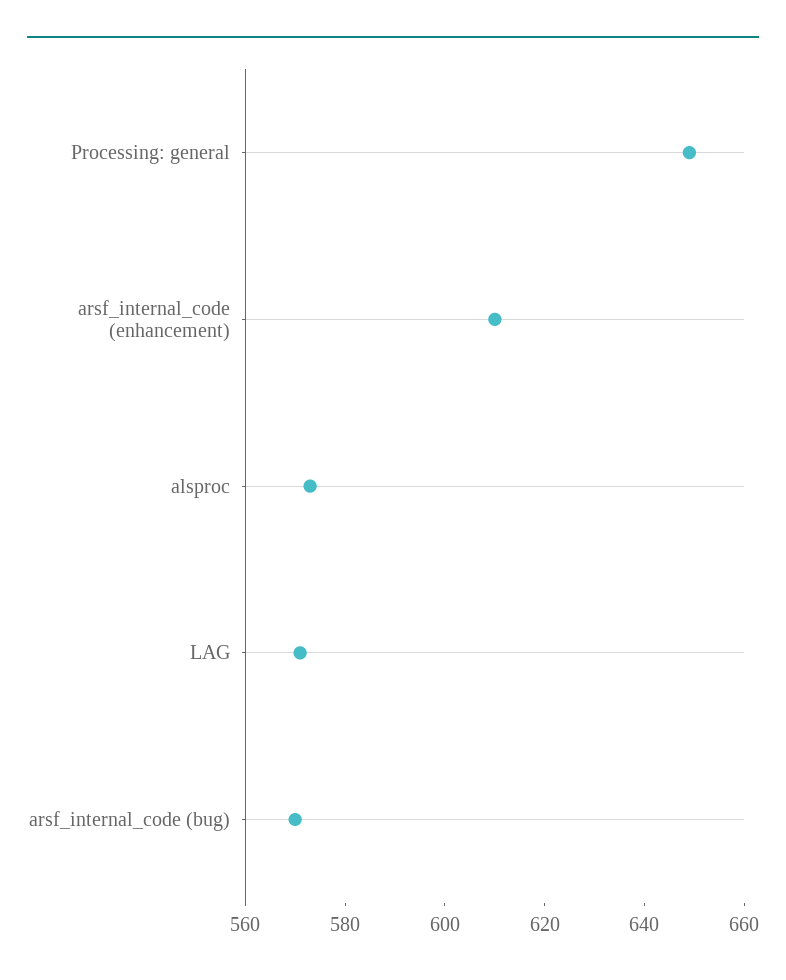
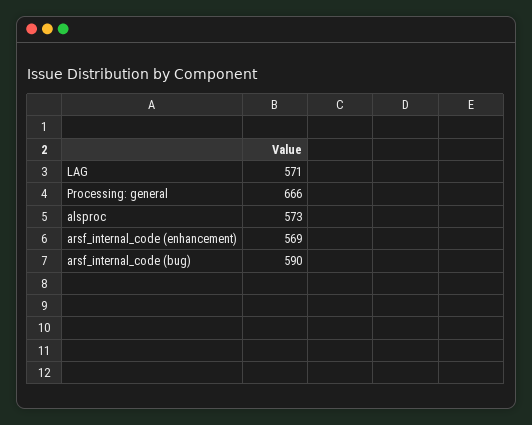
Processing: general: 650 -> 666
arsf_internal_code (enhancement): 610 -> 569
arsf_internal_code (bug): 570 -> 590

